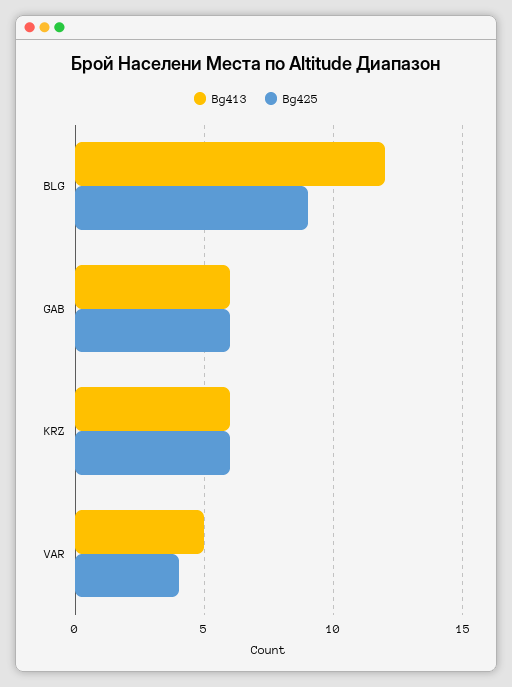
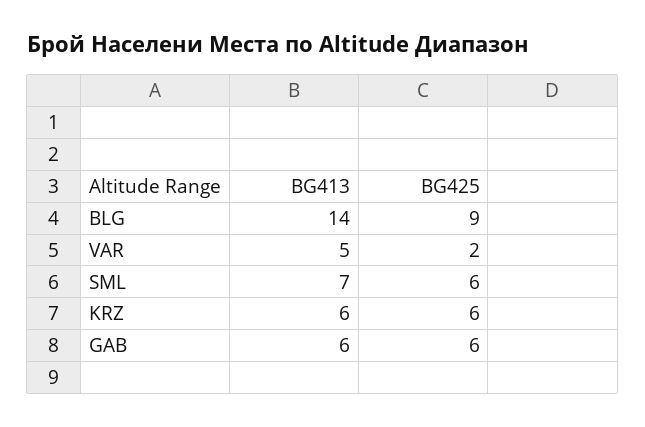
Bg413, BLG: 12 -> 14
Bg425, VAR: 4 -> 2
Bg413, SML: none -> 7
Bg425, SML: none -> 6

